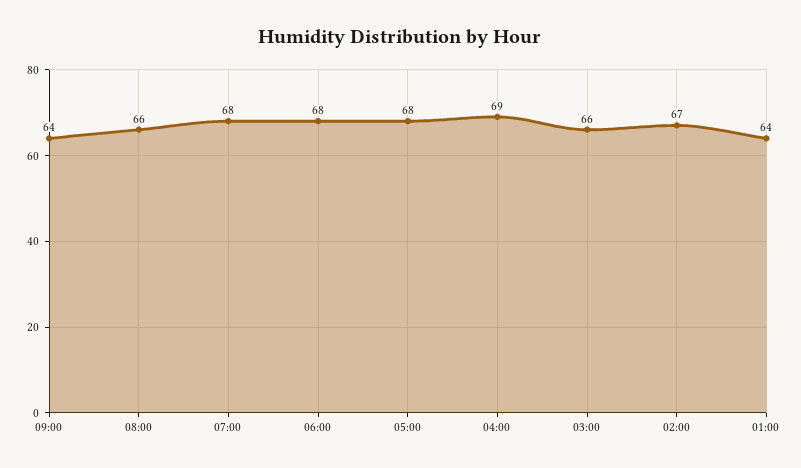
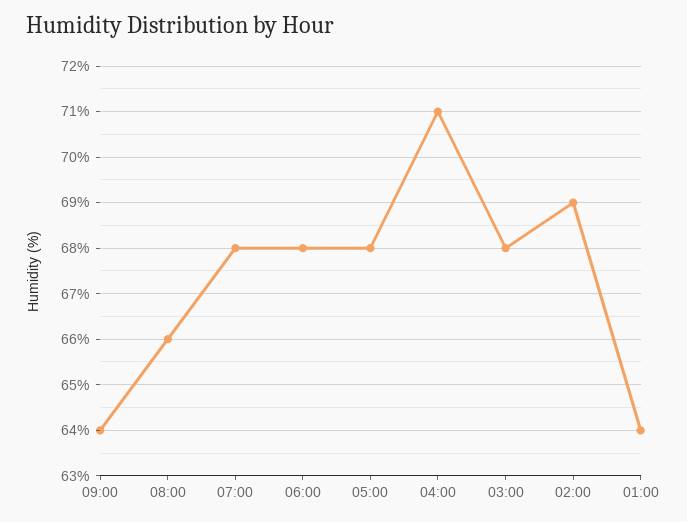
04:00: 69 -> 71
03:00: 66 -> 68
02:00: 67 -> 69

